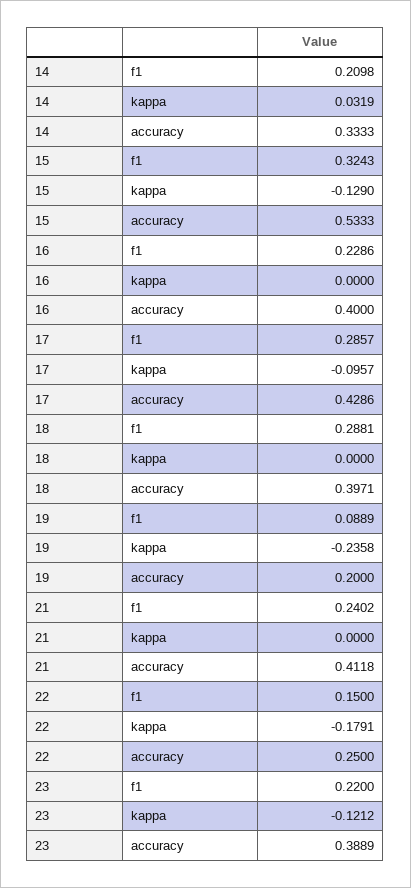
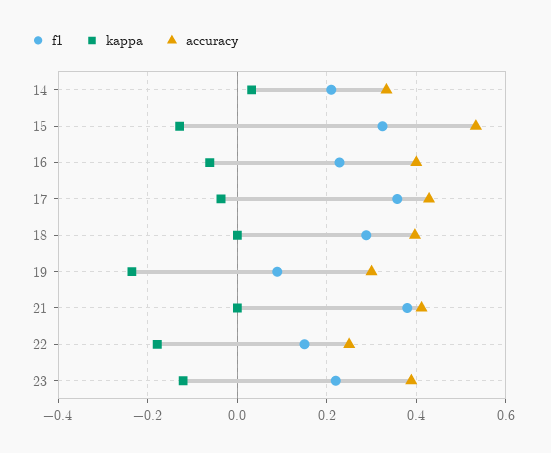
kappa, 16: 0 -> -0.06
f1, 17: 0.2857 -> 0.36
kappa, 17: -0.0957 -> -0.04
accuracy, 19: 0.2 -> 0.3
f1, 21: 0.2402 -> 0.38

